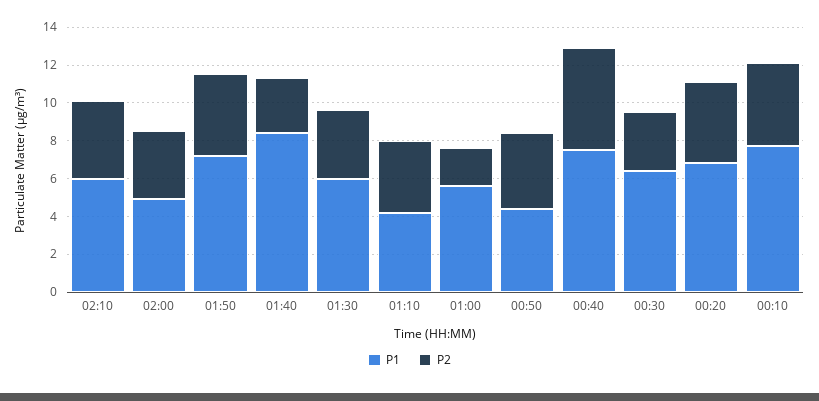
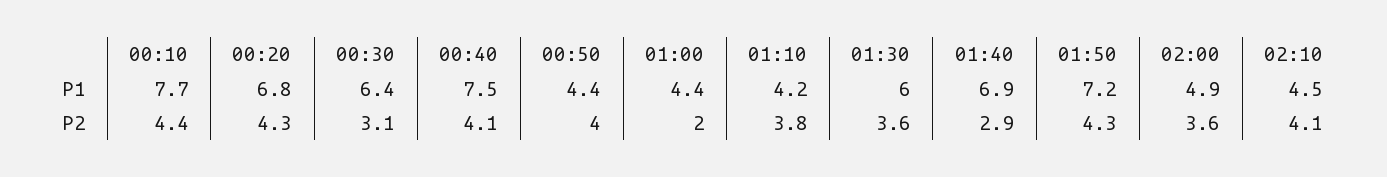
P1, 02:10: 6 -> 4.5
P1, 01:40: 8.5 -> 6.9
P1, 01:00: 5.5 -> 4.4
P2, 00:40: 5.5 -> 4.1

